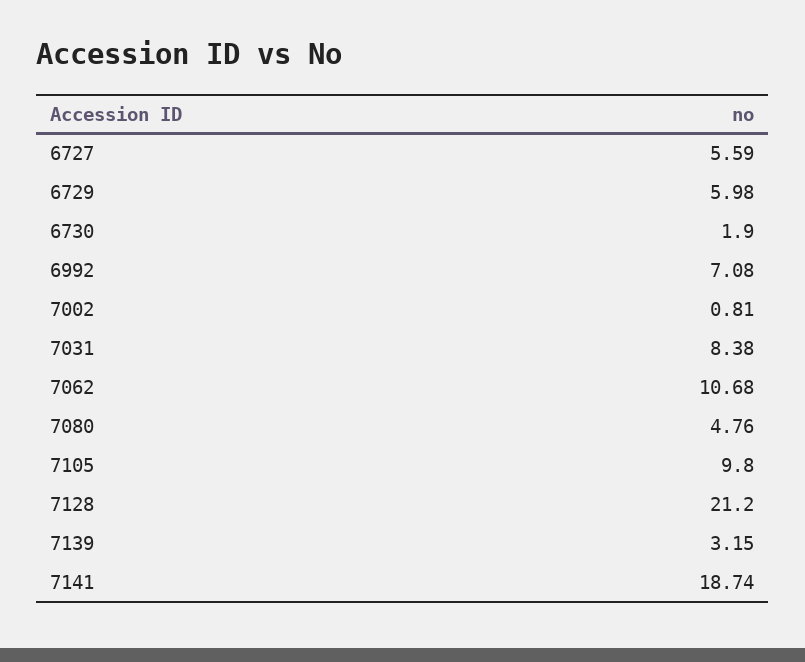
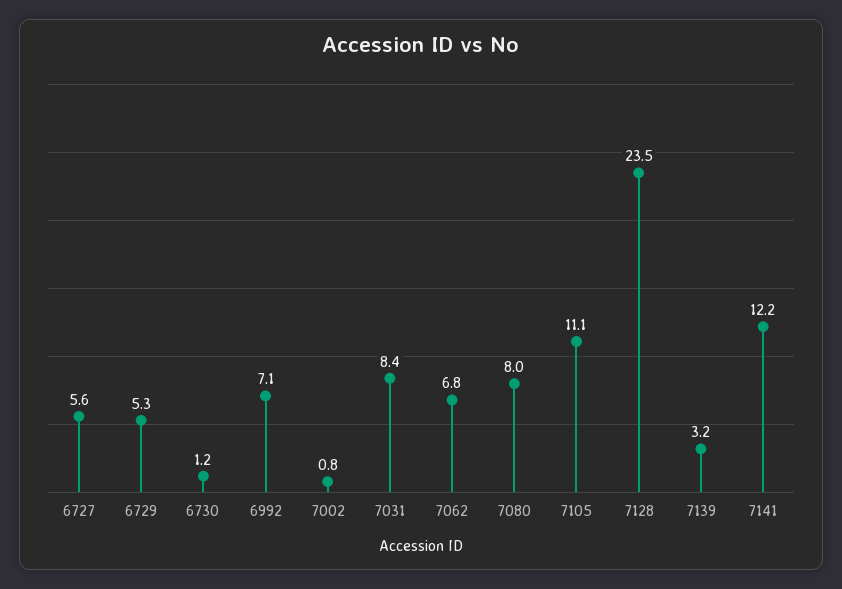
6729: 5.98 -> 5.3
6730: 1.9 -> 1.2
7062: 10.68 -> 6.8
7080: 4.76 -> 8
7105: 9.8 -> 11.1
7128: 21.2 -> 23.5
7141: 18.74 -> 12.2

